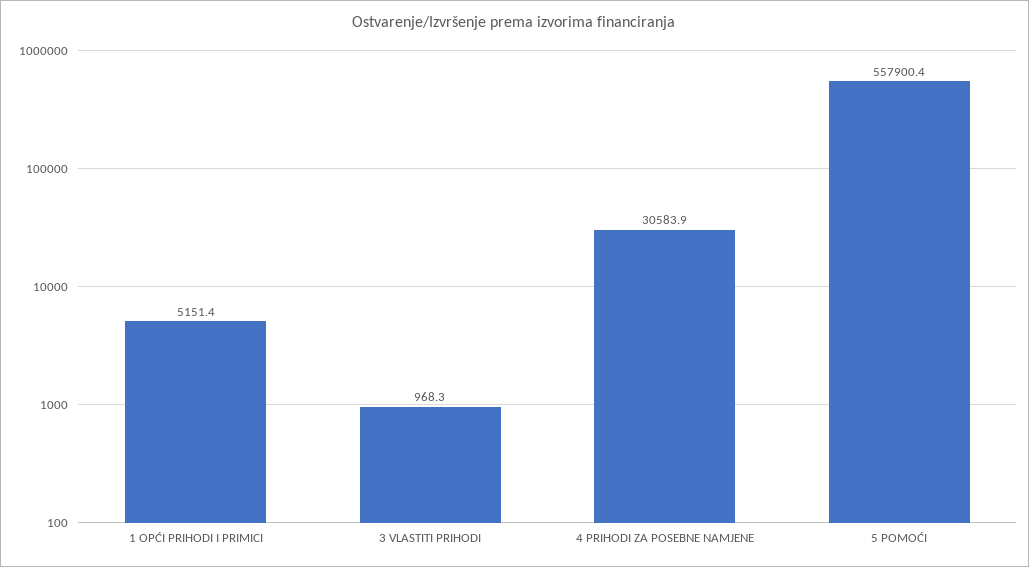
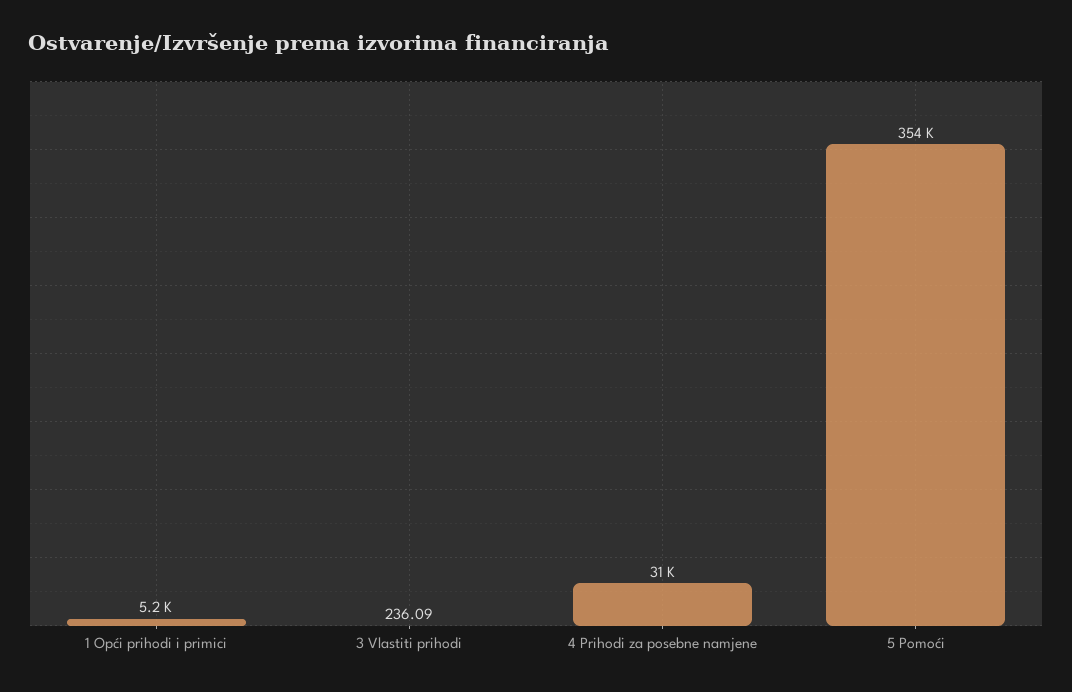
3 VLASTITI PRIHODI: 968.3 -> 236.09
5 POMOĆI: 557900.4 -> 354000

